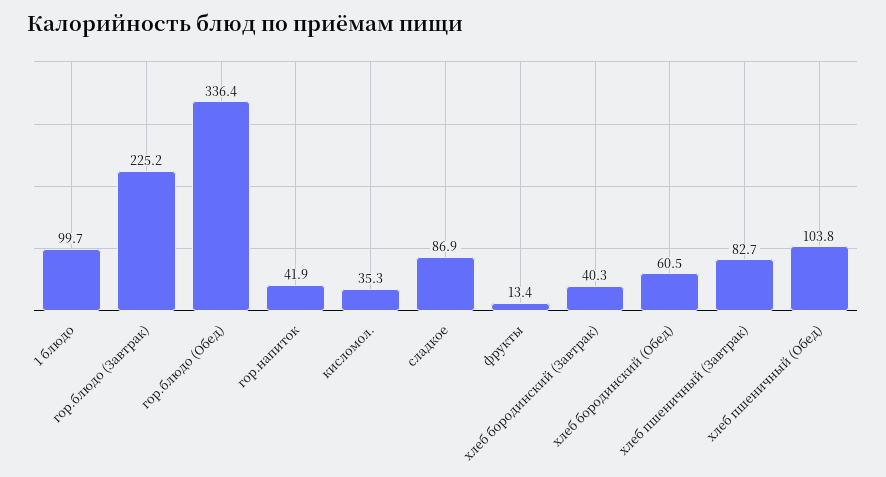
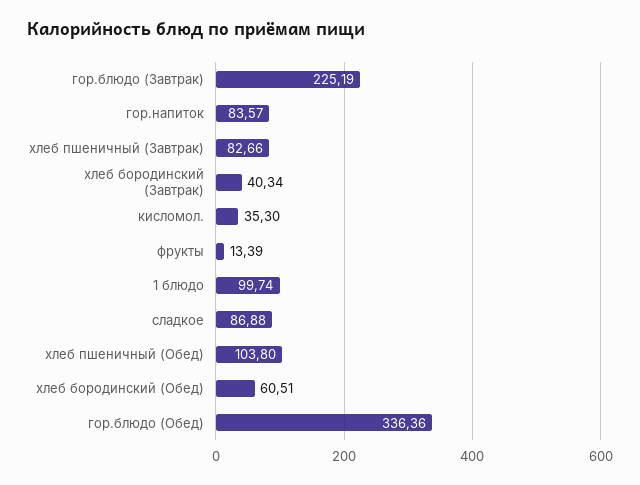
гор.напиток: 41.9 -> 83.57

